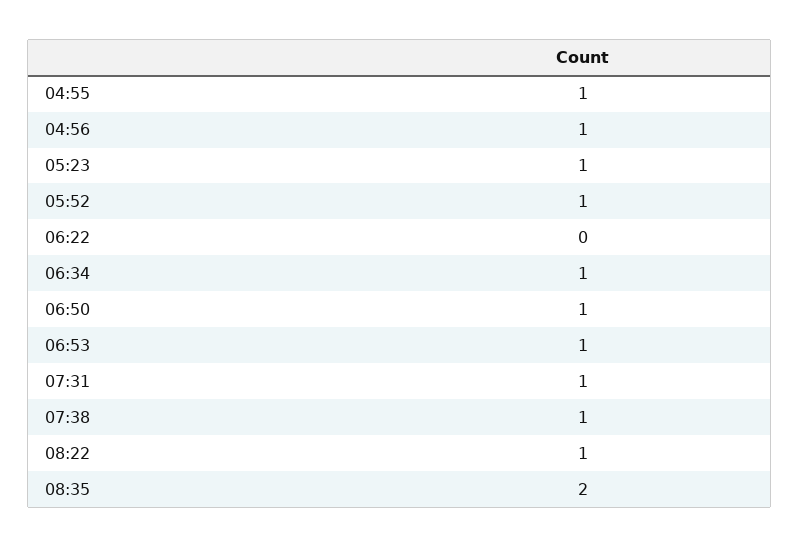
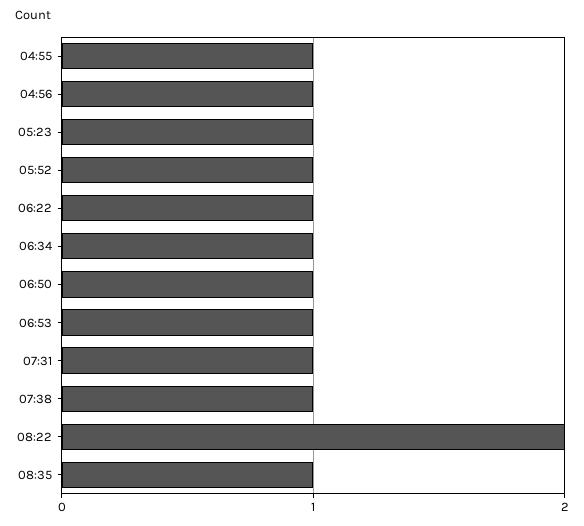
06:22: 0 -> 1
08:22: 1 -> 2
08:35: 2 -> 1

